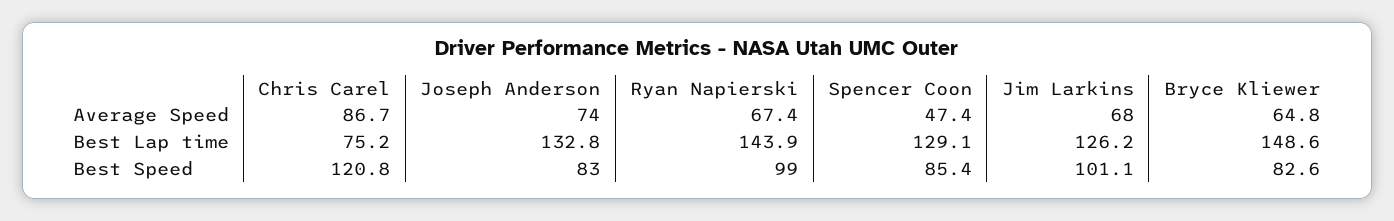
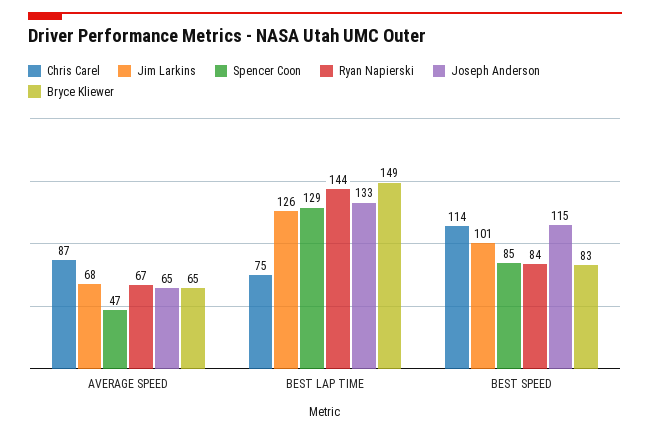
Joseph Anderson, Average Speed: 74 -> 65
Chris Carel, Best Speed: 120.8 -> 114
Joseph Anderson, Best Speed: 83 -> 115
Ryan Napierski, Best Speed: 99 -> 84

